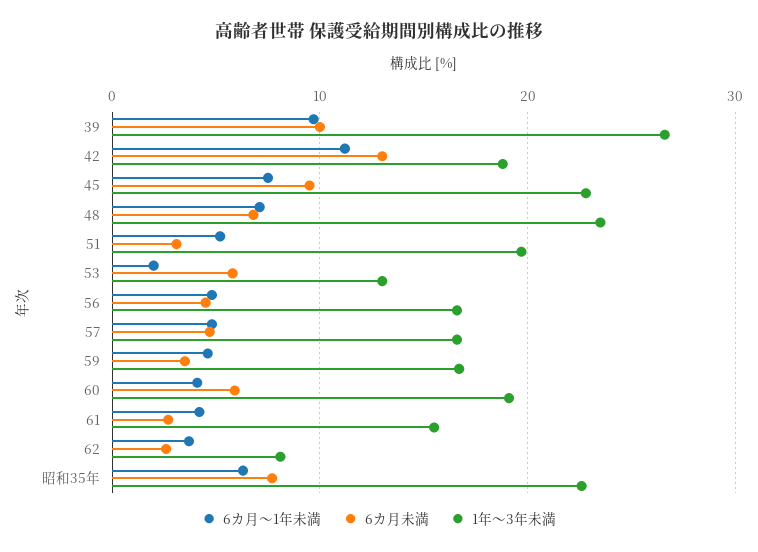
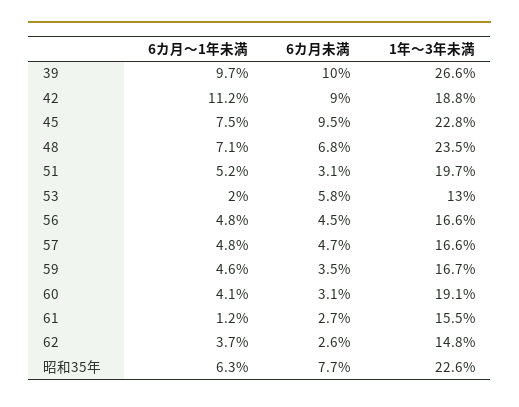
6カ月未満, 42: 13 -> 9
6カ月未満, 60: 6 -> 3.1
6カ月～1年未満, 61: 4 -> 1.2
1年～3年未満, 62: 8 -> 14.8

